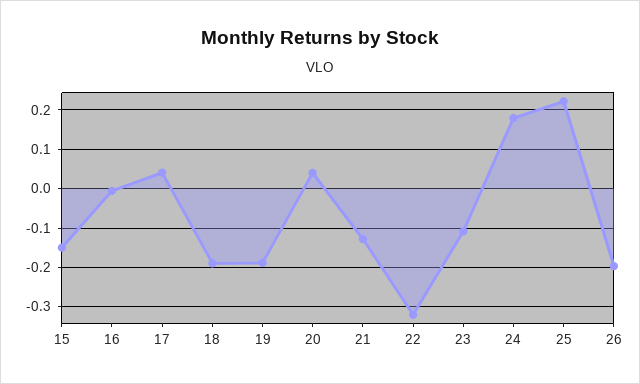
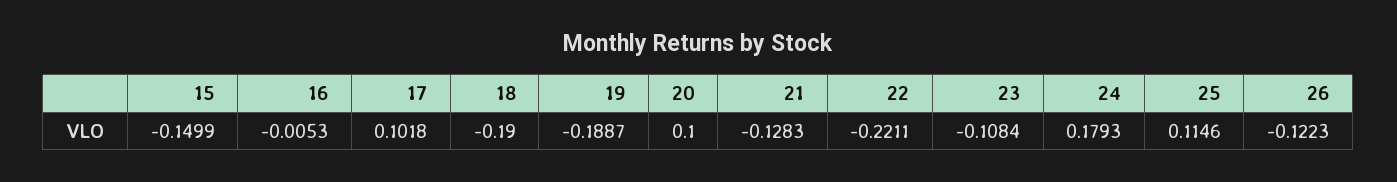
17: 0.04 -> 0.1018
20: 0.04 -> 0.1
22: -0.32 -> -0.2211
25: 0.22 -> 0.1146
26: -0.2 -> -0.1223

